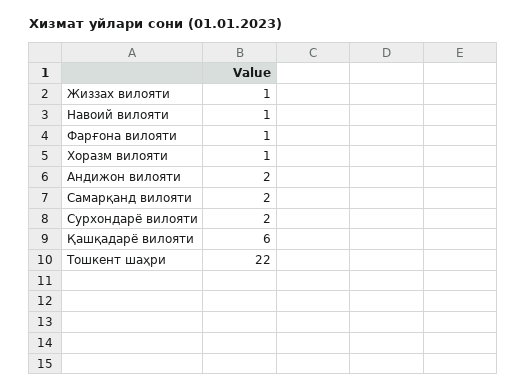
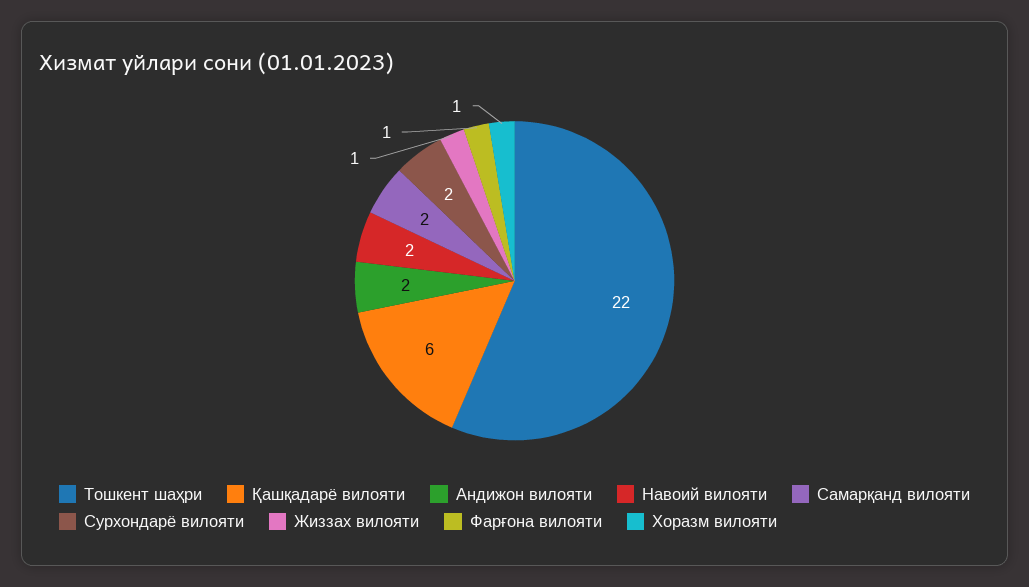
Навоий вилояти: 1 -> 2

